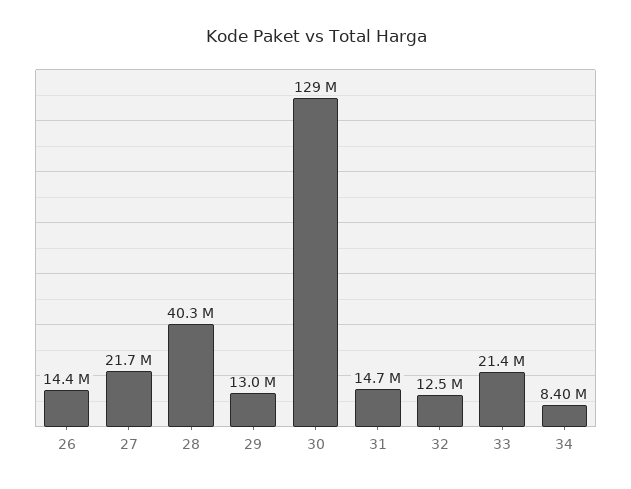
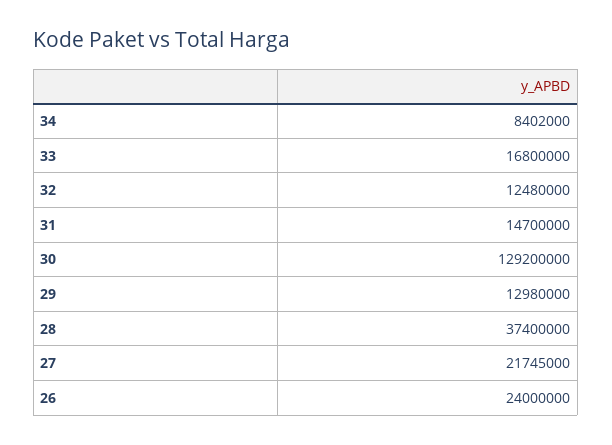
26: 14400000 -> 24000000
28: 40300000 -> 37400000
33: 21400000 -> 16800000

